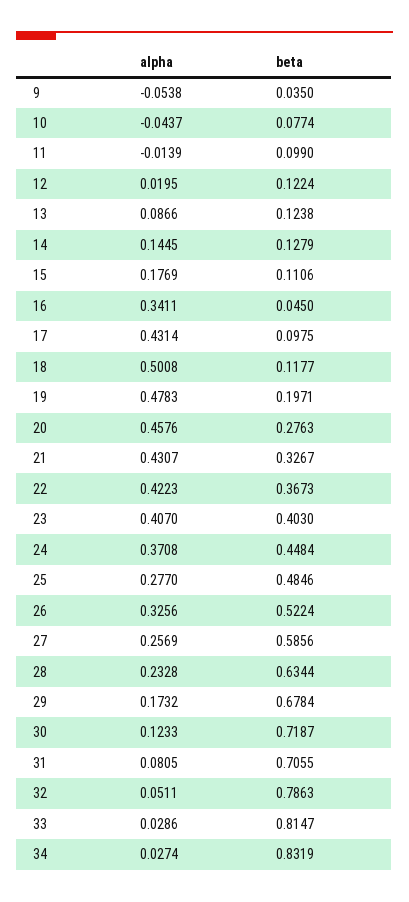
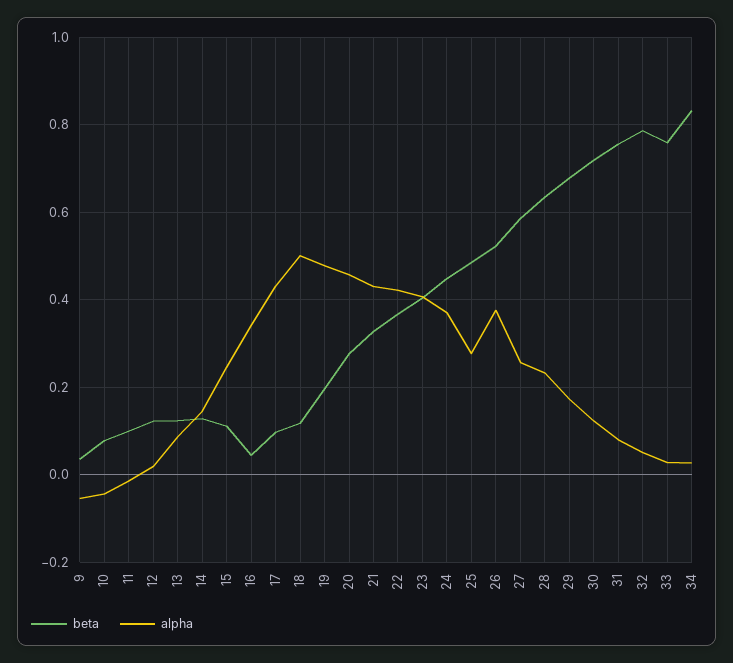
alpha, 15: 0.1769 -> 0.24
alpha, 26: 0.3256 -> 0.38
beta, 31: 0.7055 -> 0.76
beta, 33: 0.8147 -> 0.76

